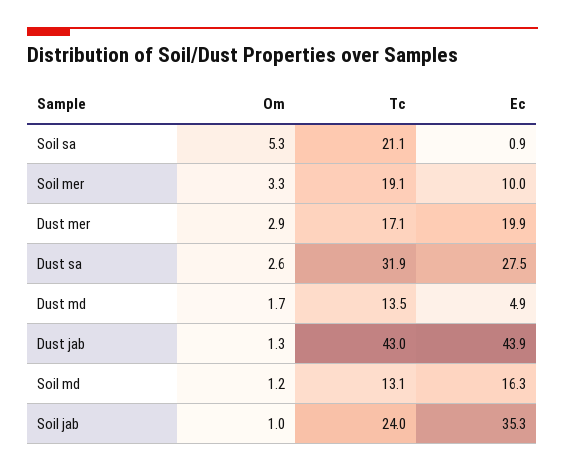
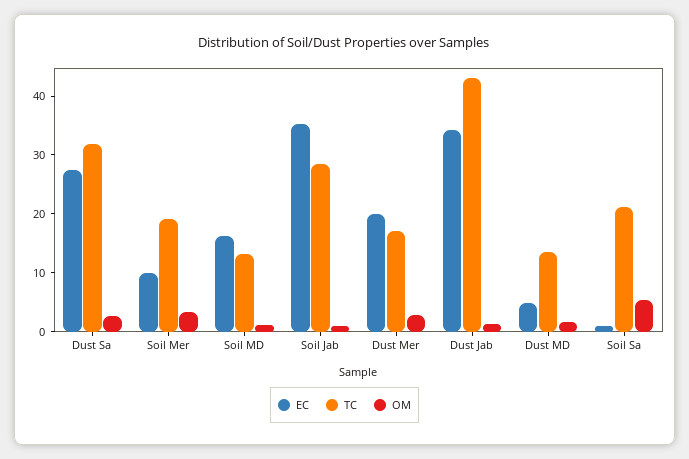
Ec, Dust jab: 43.9 -> 34
Tc, Soil jab: 24 -> 28

